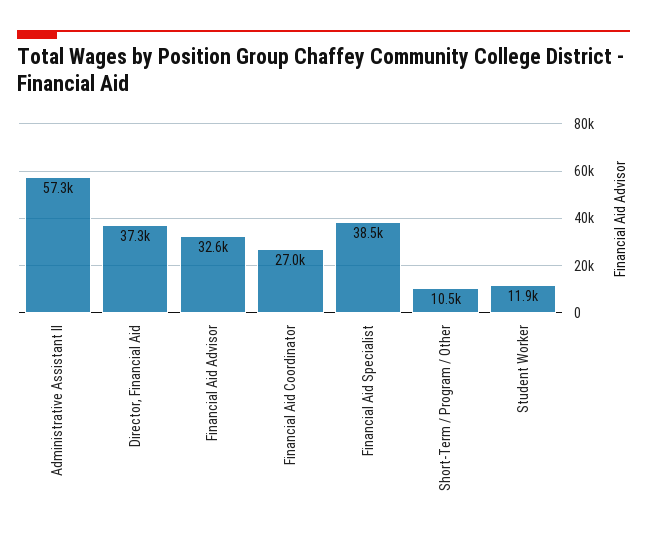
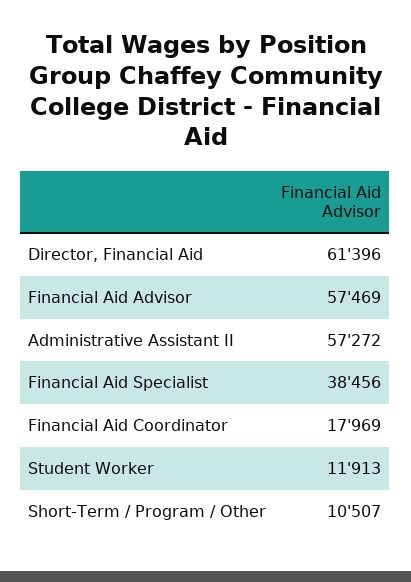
Director, Financial Aid: 37300 -> 61396
Financial Aid Advisor: 32600 -> 57469
Financial Aid Coordinator: 27000 -> 17969

